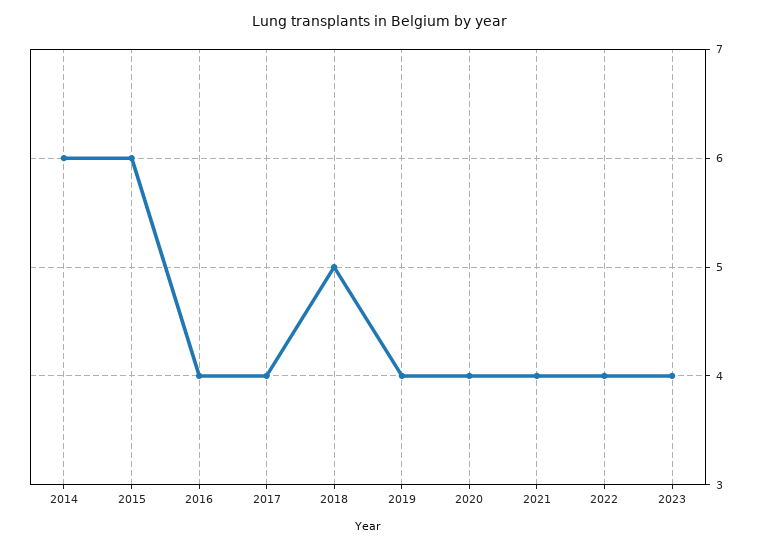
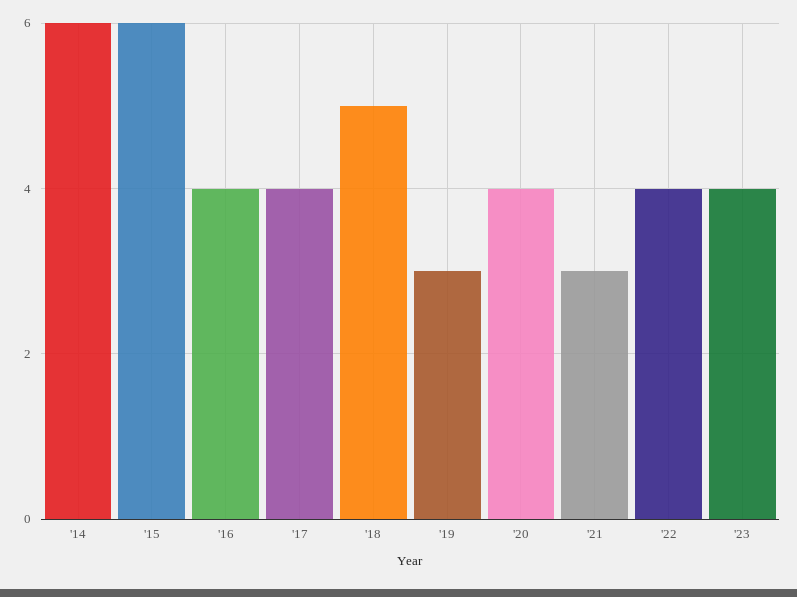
2019: 4 -> 3
2021: 4 -> 3

